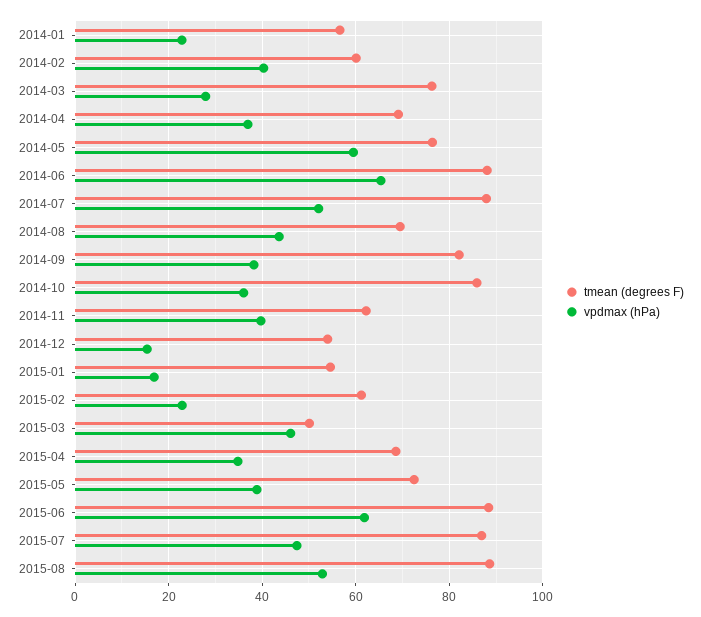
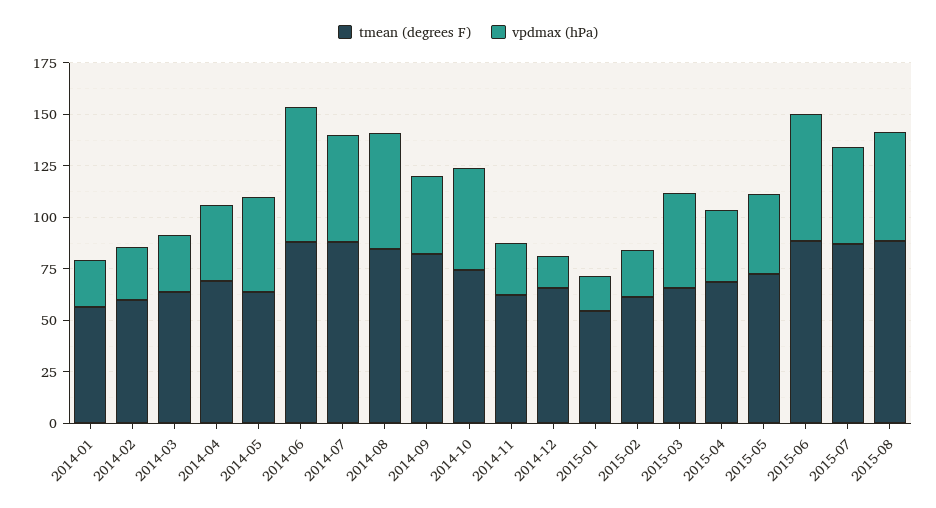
vpdmax (hPa), 2014-02: 40 -> 25
tmean (degrees F), 2014-03: 76 -> 65
tmean (degrees F), 2014-05: 76 -> 65
vpdmax (hPa), 2014-05: 60 -> 45
tmean (degrees F), 2014-08: 70 -> 85
vpdmax (hPa), 2014-08: 44 -> 55
tmean (degrees F), 2014-10: 86 -> 75
vpdmax (hPa), 2014-10: 36 -> 50
vpdmax (hPa), 2014-11: 40 -> 25
tmean (degrees F), 2014-12: 54 -> 65
tmean (degrees F), 2015-03: 50 -> 65

